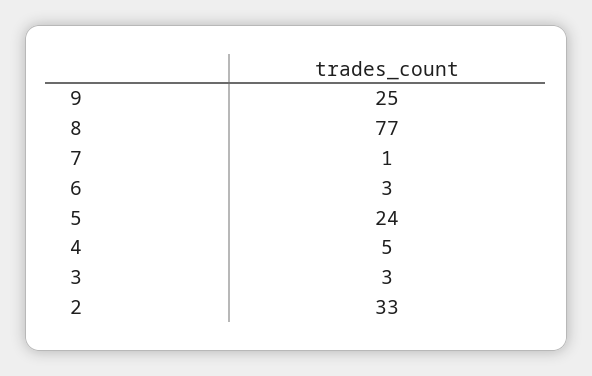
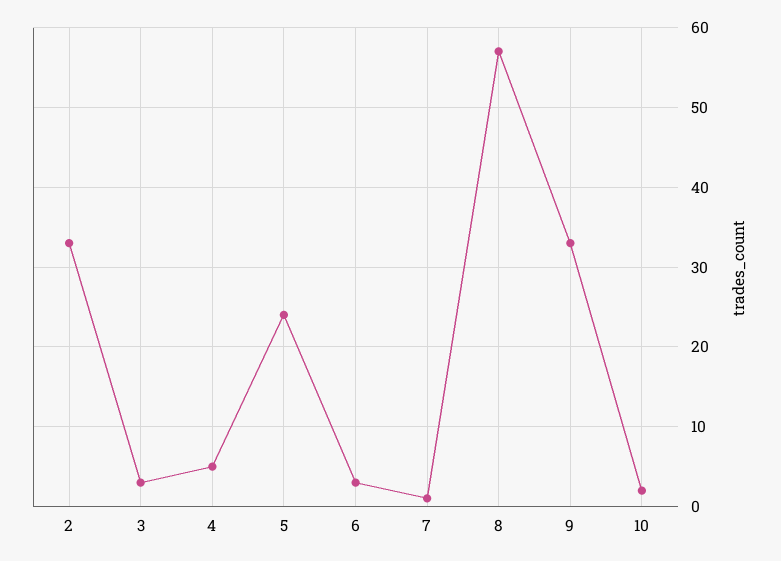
9: 25 -> 33
8: 77 -> 57
10: none -> 2

